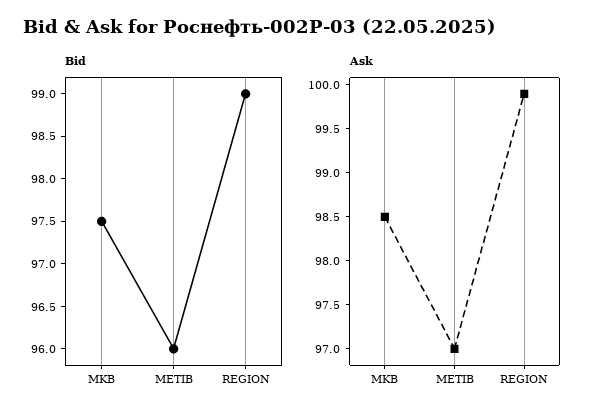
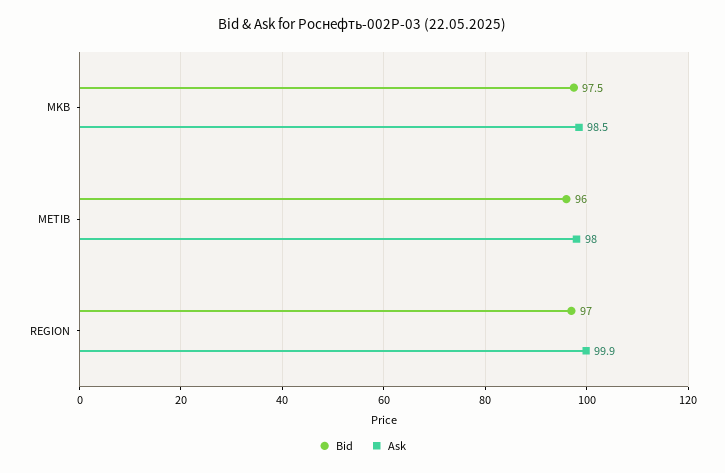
Bid, REGION: 99 -> 97
Ask, METIB: 97 -> 98

